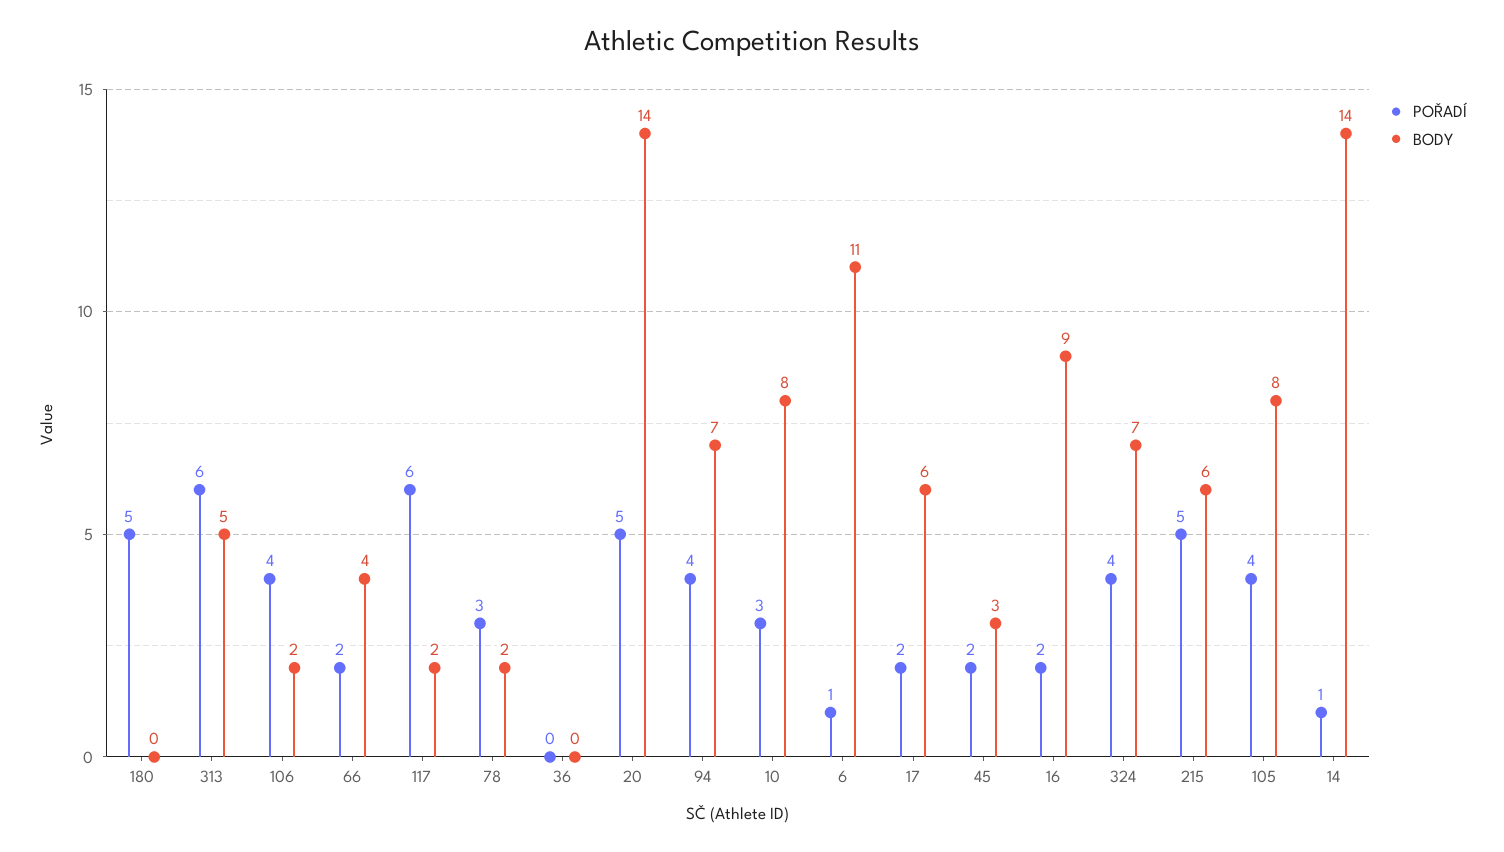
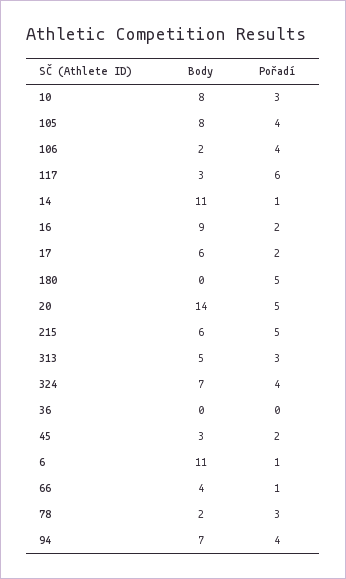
POŘADÍ, 313: 6 -> 3
POŘADÍ, 66: 2 -> 1
BODY, 117: 2 -> 3
BODY, 14: 14 -> 11

